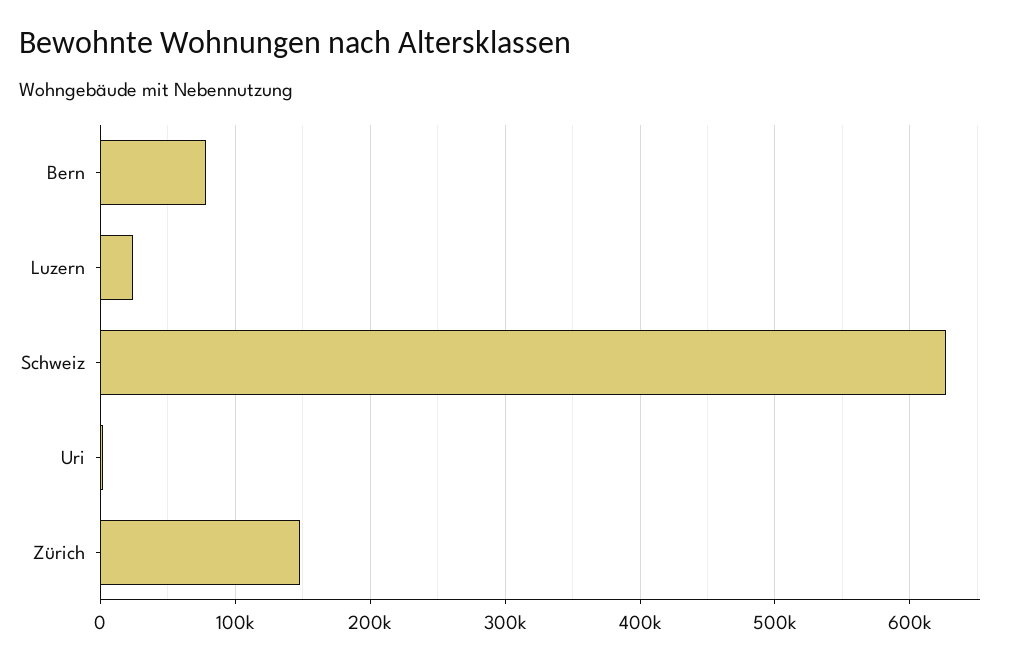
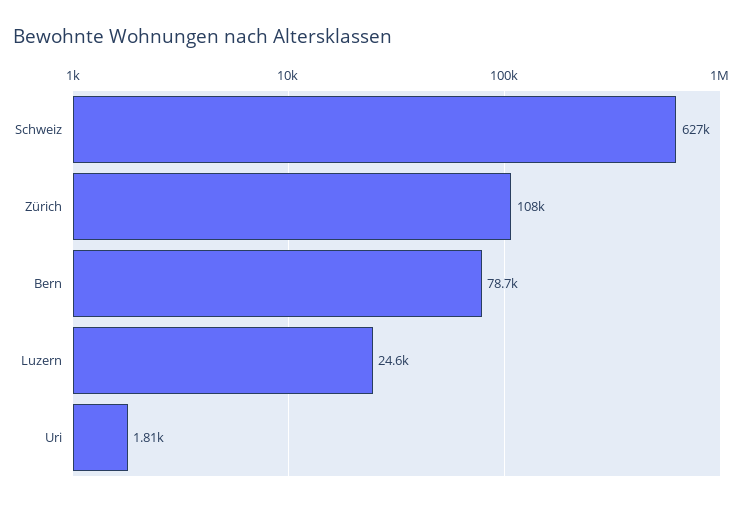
Zürich: 150000 -> 108000

